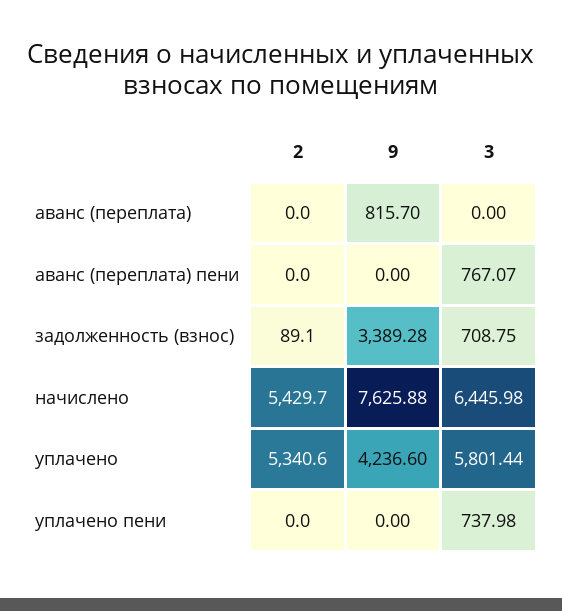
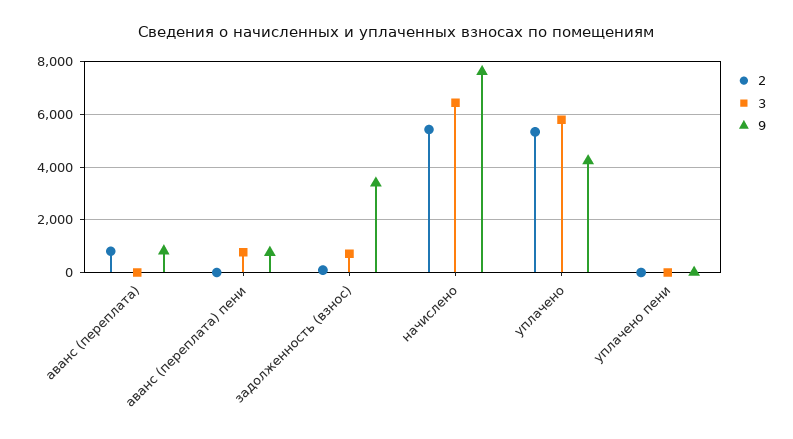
2, аванс (переплата): 0 -> 750
9, аванс (переплата) пени: 0 -> 750
3, уплачено пени: 737.98 -> 0

